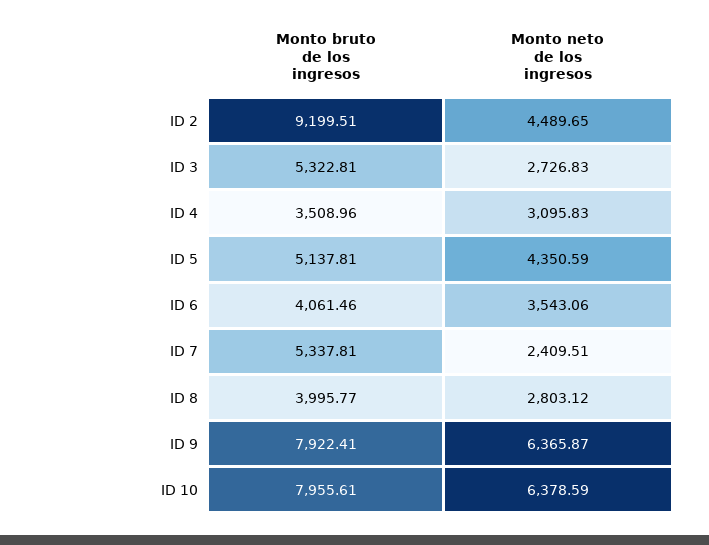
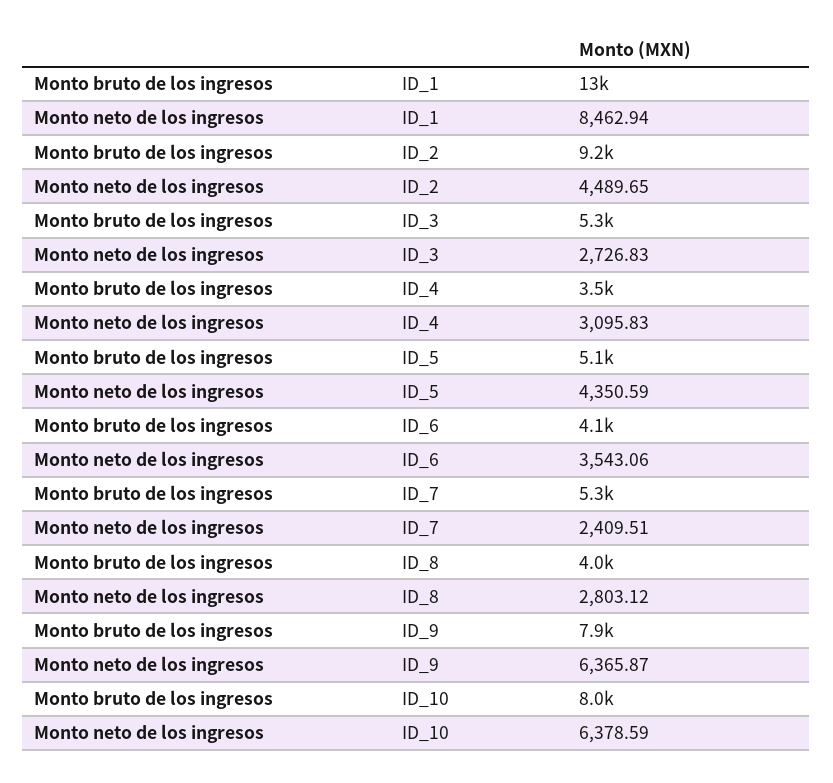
Monto bruto de los ingresos, ID_1: none -> 13000
Monto neto de los ingresos, ID_1: none -> 8462.94

